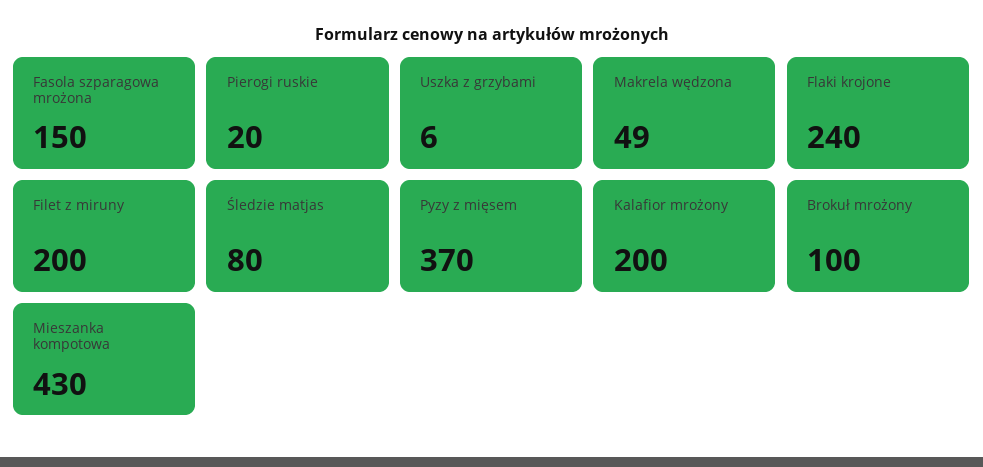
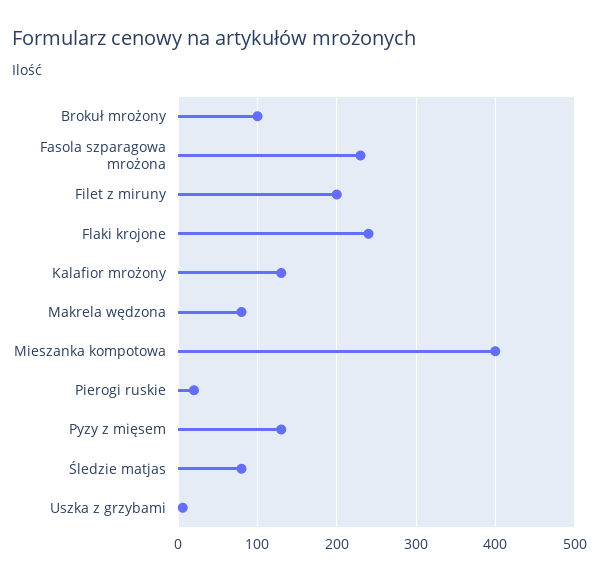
Fasola szparagowa mrożona: 150 -> 230
Makrela wędzona: 49 -> 80
Pyzy z mięsem: 370 -> 130
Kalafior mrożony: 200 -> 130
Mieszanka kompotowa: 430 -> 400

